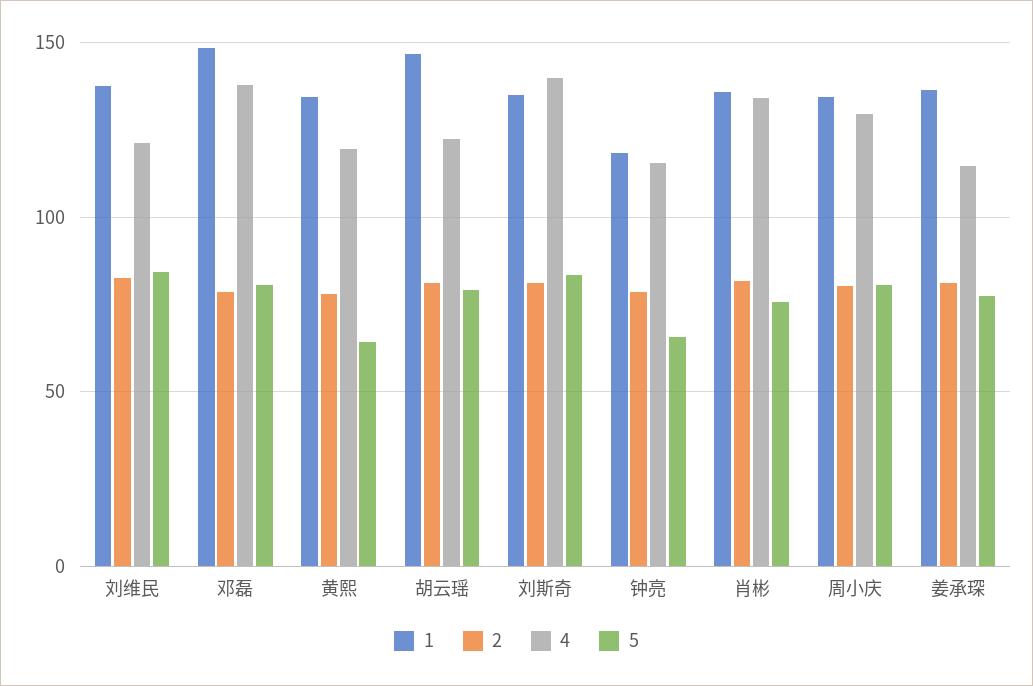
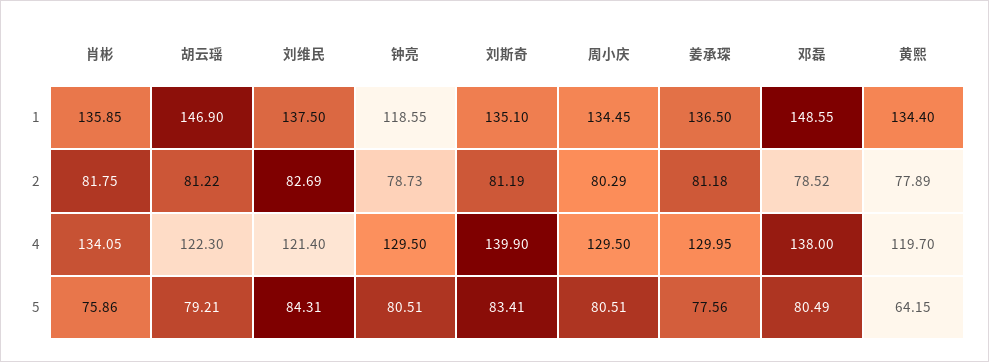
4, 钟亮: 115 -> 129.5
5, 钟亮: 65 -> 80.51
4, 姜承琛: 115 -> 129.95

